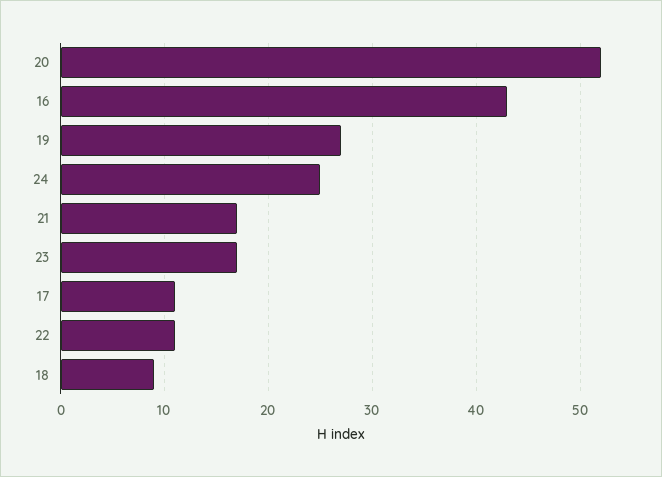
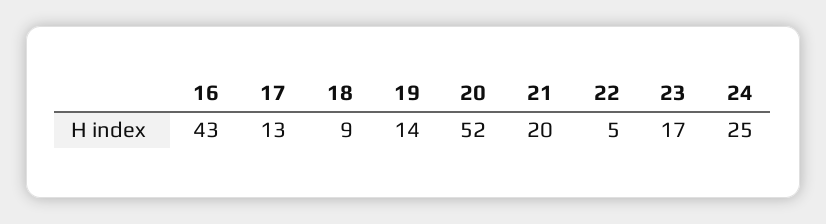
19: 27 -> 14
21: 17 -> 20
17: 11 -> 13
22: 11 -> 5

